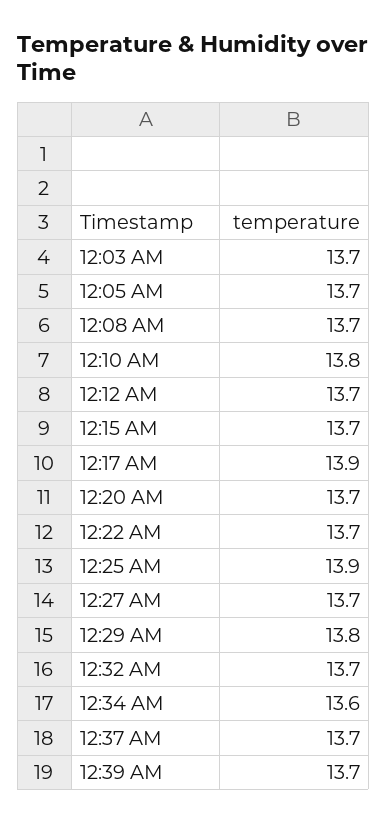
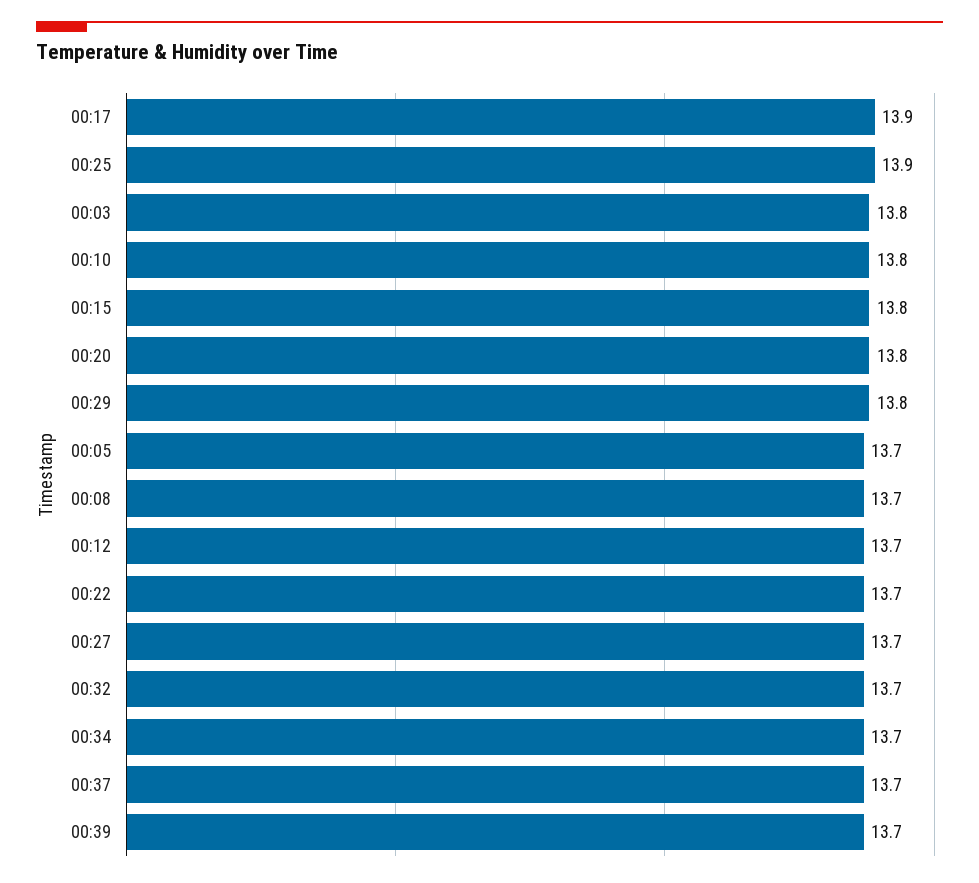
12:03 AM: 13.7 -> 13.8
12:15 AM: 13.7 -> 13.8
12:20 AM: 13.7 -> 13.8
12:34 AM: 13.6 -> 13.7

